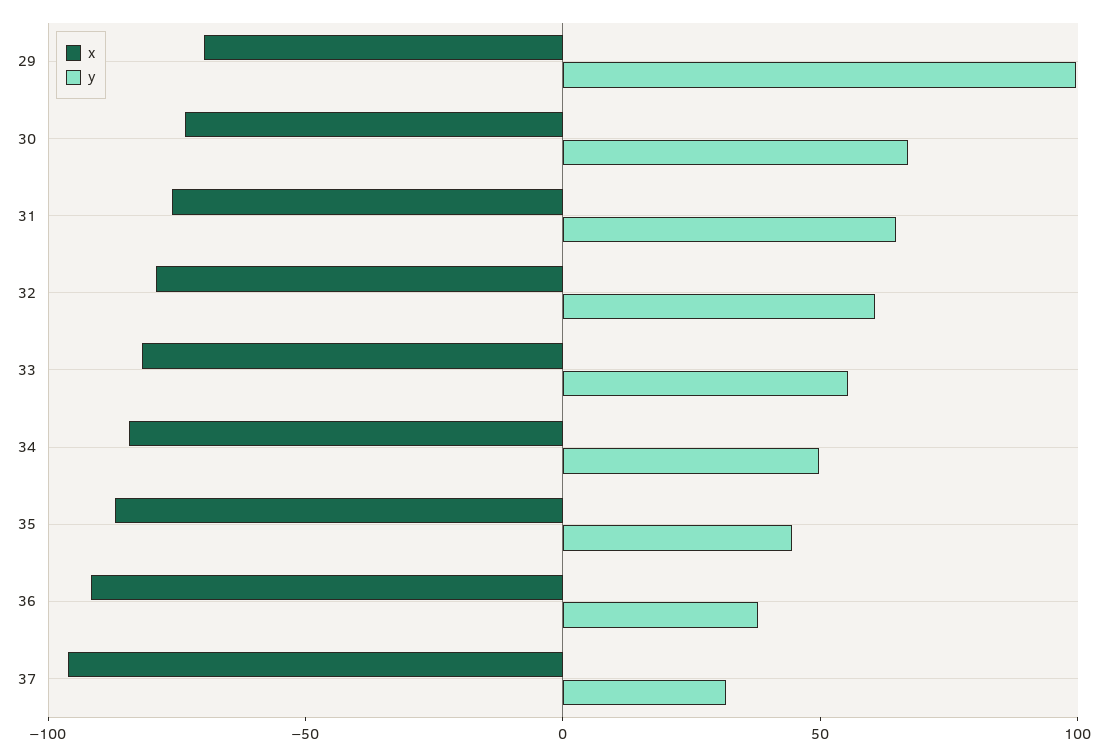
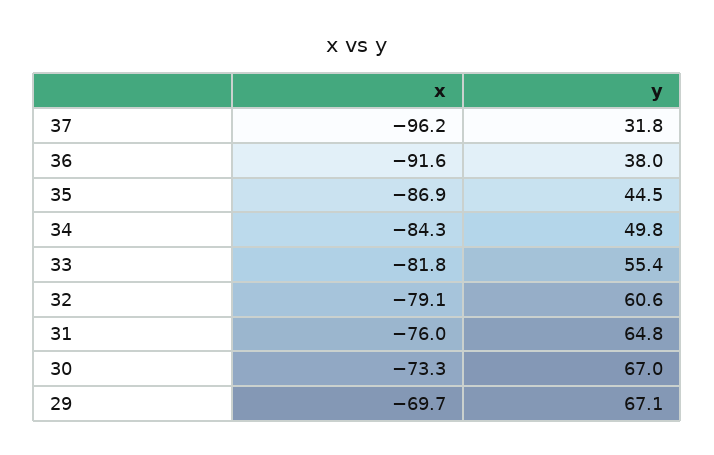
y, 29: 100 -> 67.1

